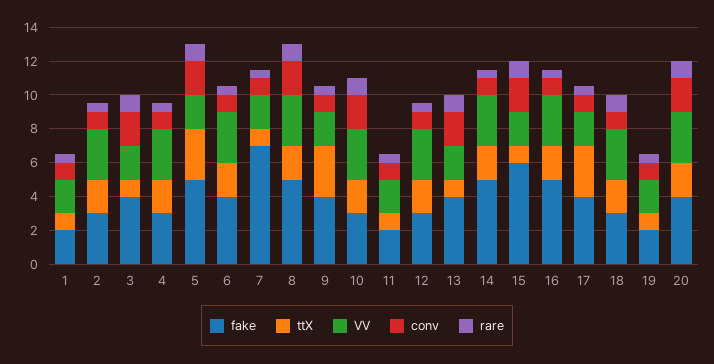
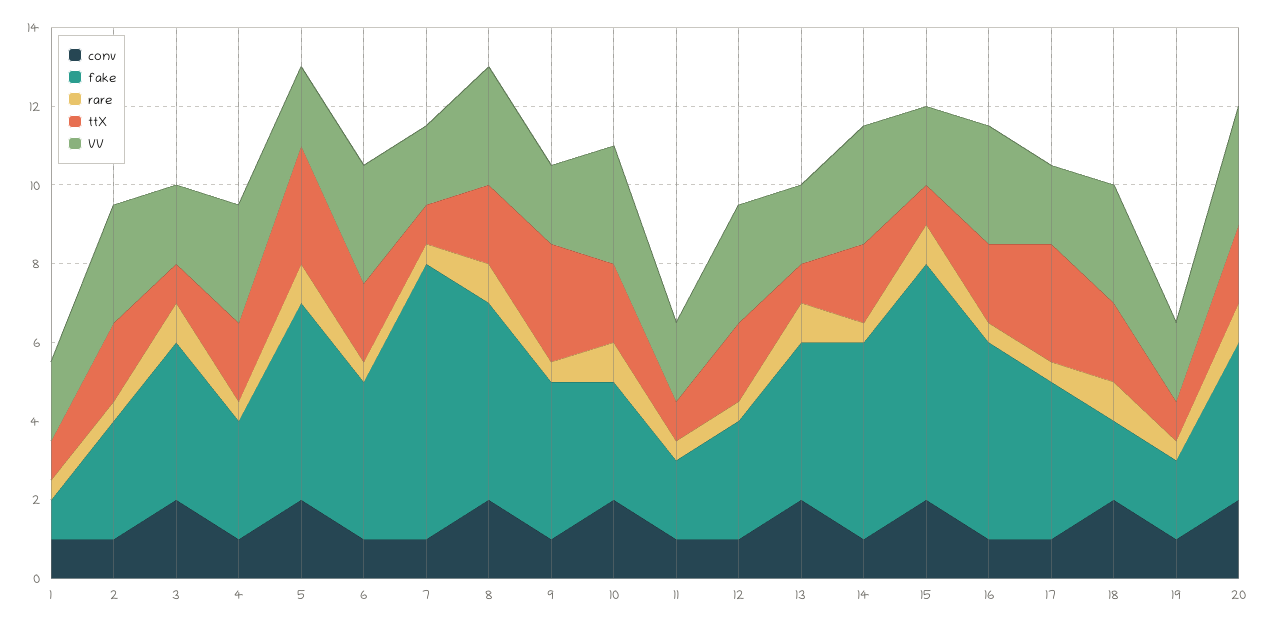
fake, 1: 2 -> 1
fake, 18: 3 -> 2
conv, 18: 1 -> 2

